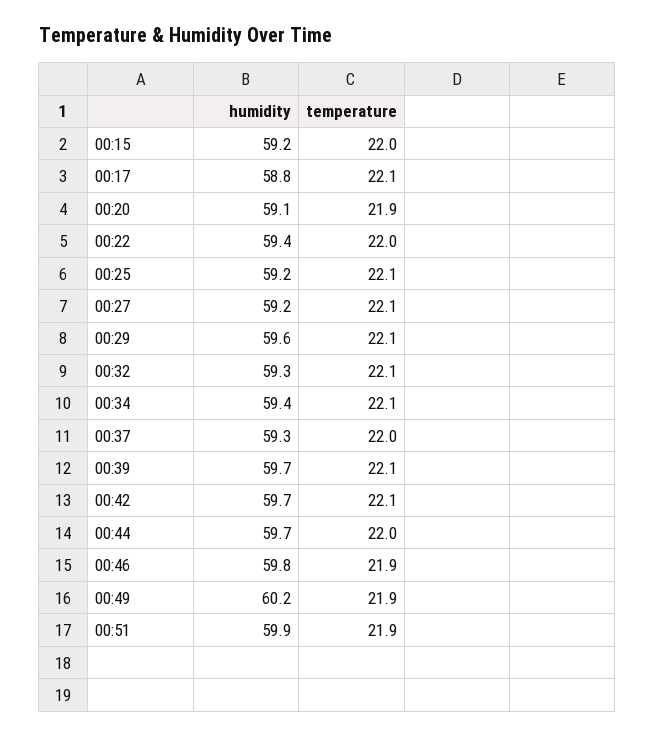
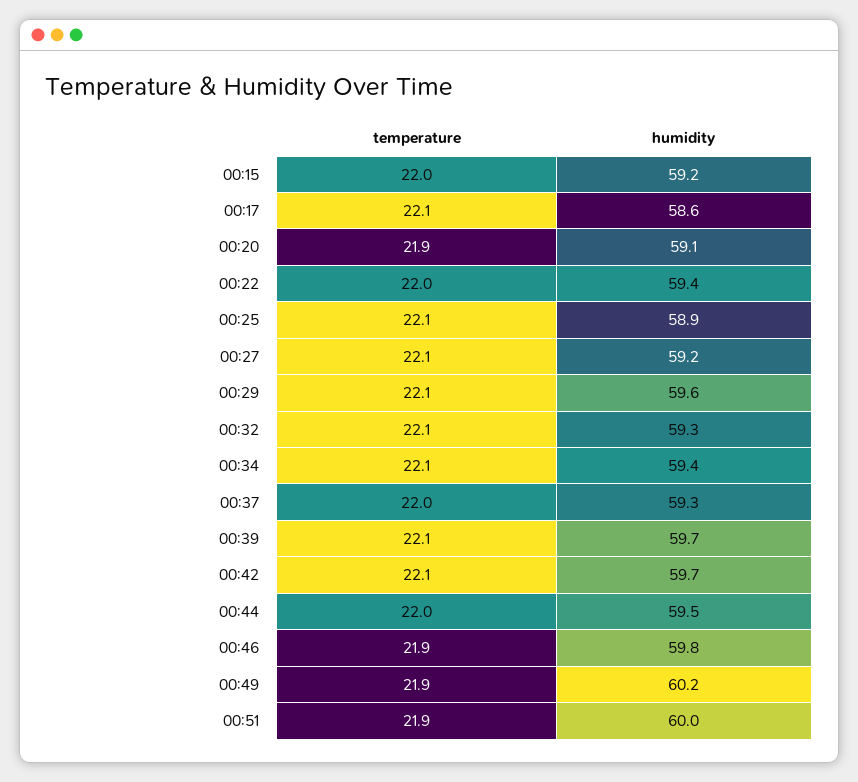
humidity, 00:17: 58.8 -> 58.6
humidity, 00:25: 59.2 -> 58.9
humidity, 00:44: 59.7 -> 59.5
humidity, 00:51: 59.9 -> 60

